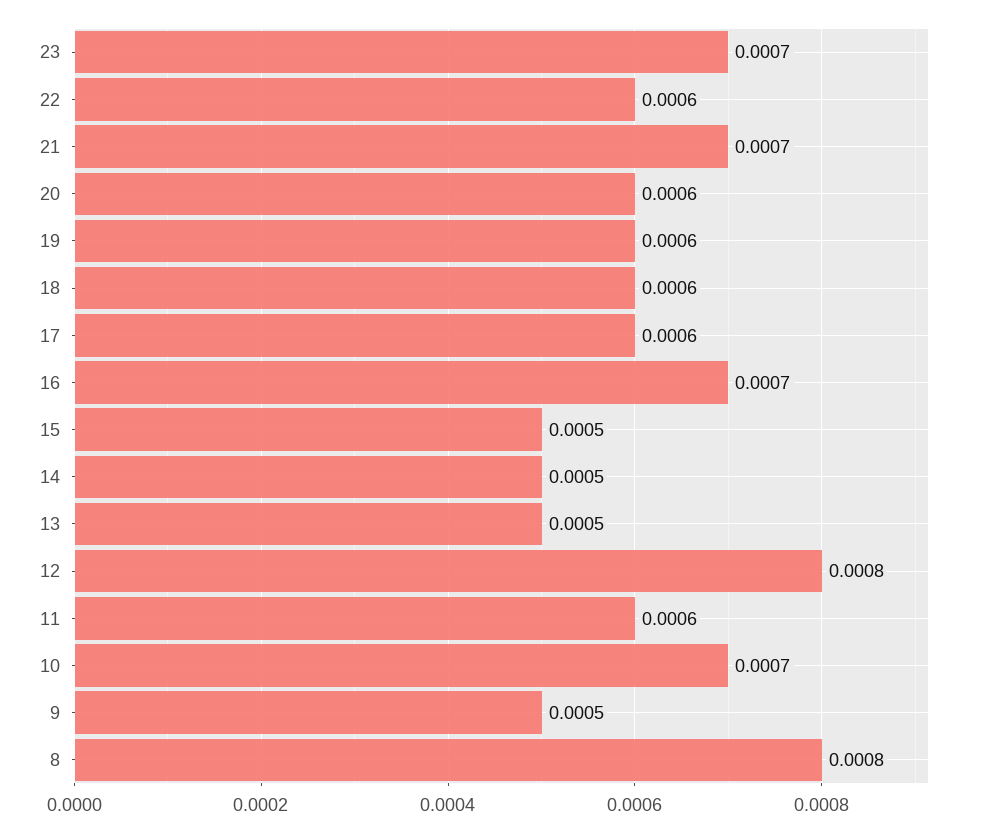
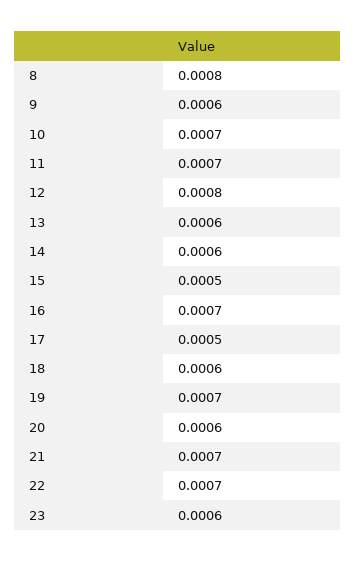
23: 0.0007 -> 0.0006
22: 0.0006 -> 0.0007
19: 0.0006 -> 0.0007
17: 0.0006 -> 0.0005
14: 0.0005 -> 0.0006
13: 0.0005 -> 0.0006
11: 0.0006 -> 0.0007
9: 0.0005 -> 0.0006

